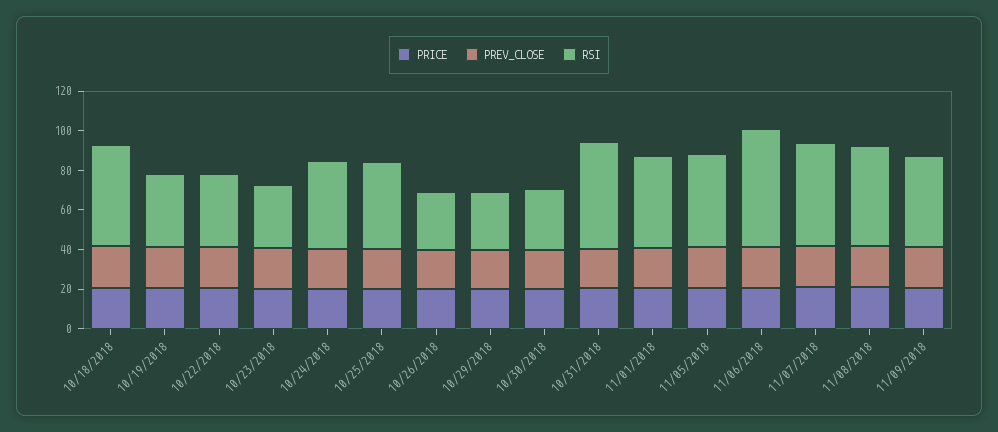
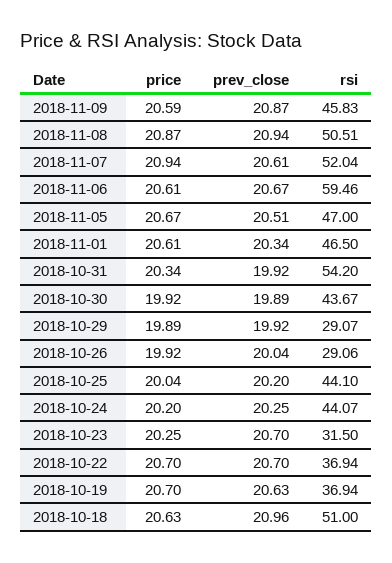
RSI, 10/30/2018: 30 -> 43.67

